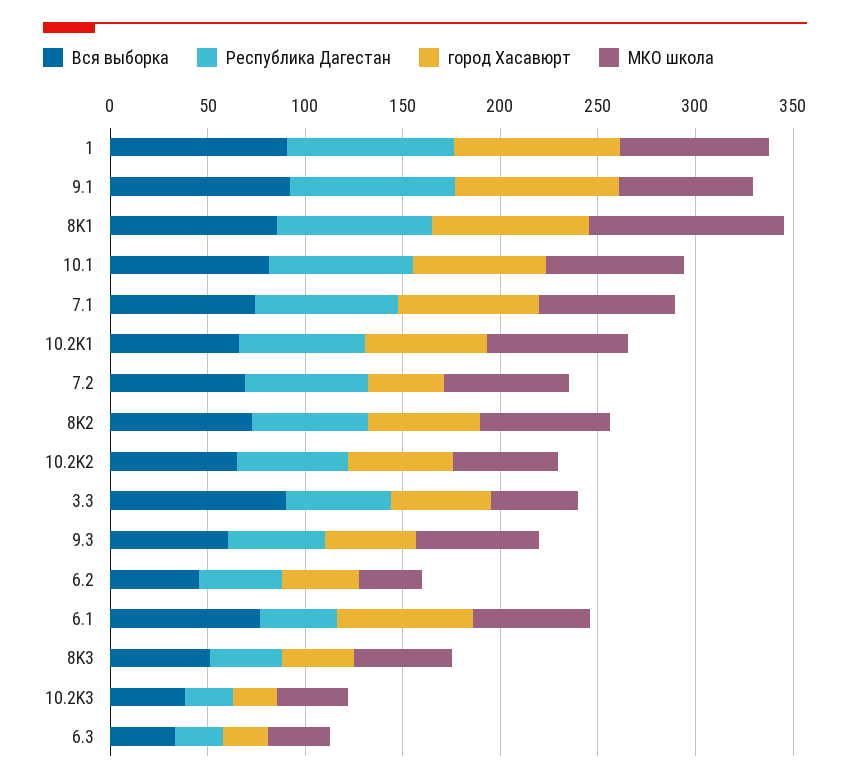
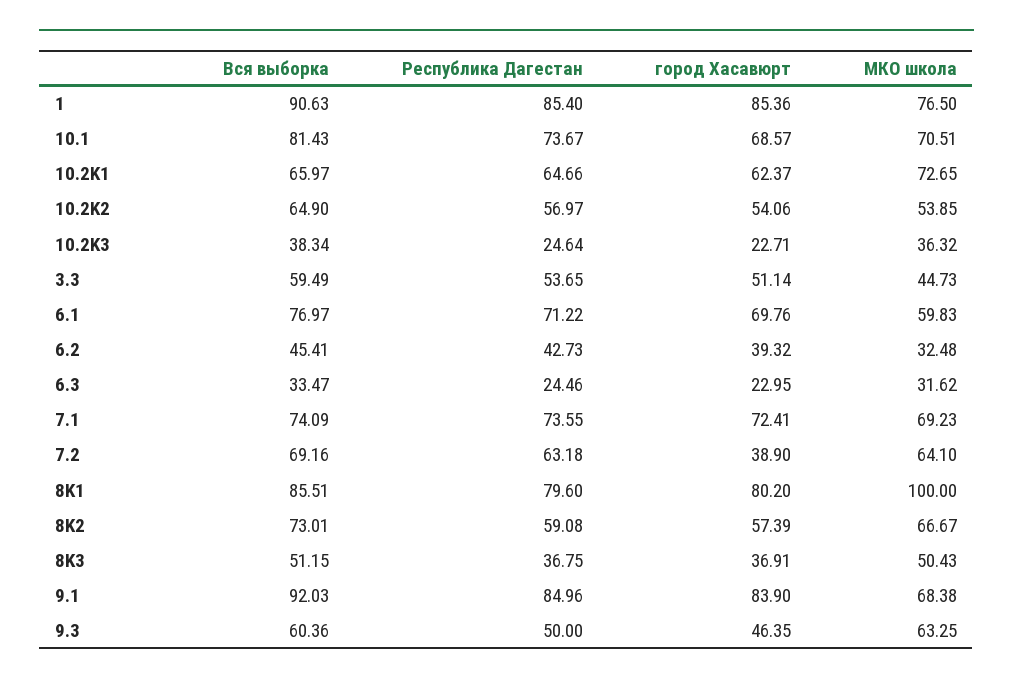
Вся выборка, 3.3: 90 -> 59.49
Республика Дагестан, 6.1: 40 -> 71.22

